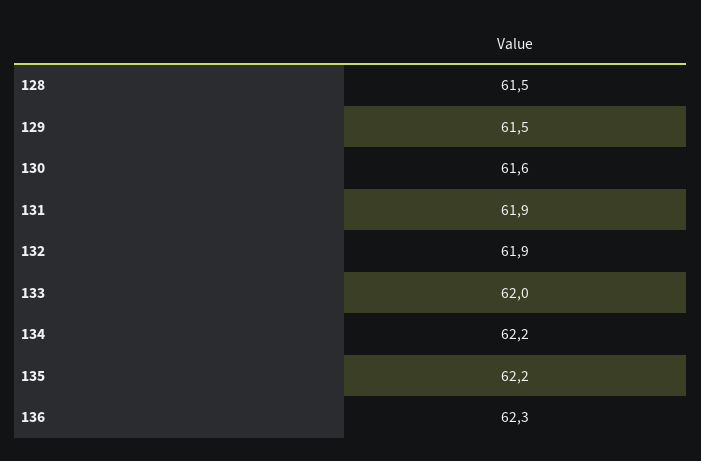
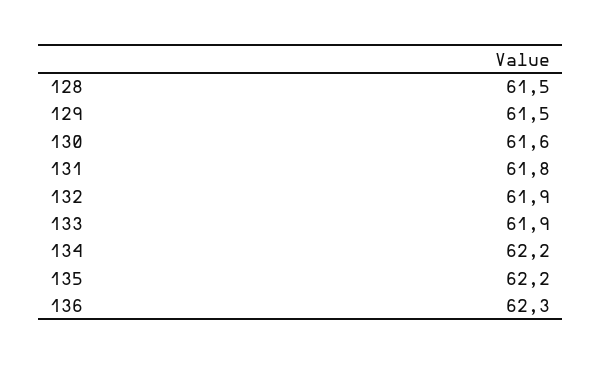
131: 61.9 -> 61.8
133: 62 -> 61.9

